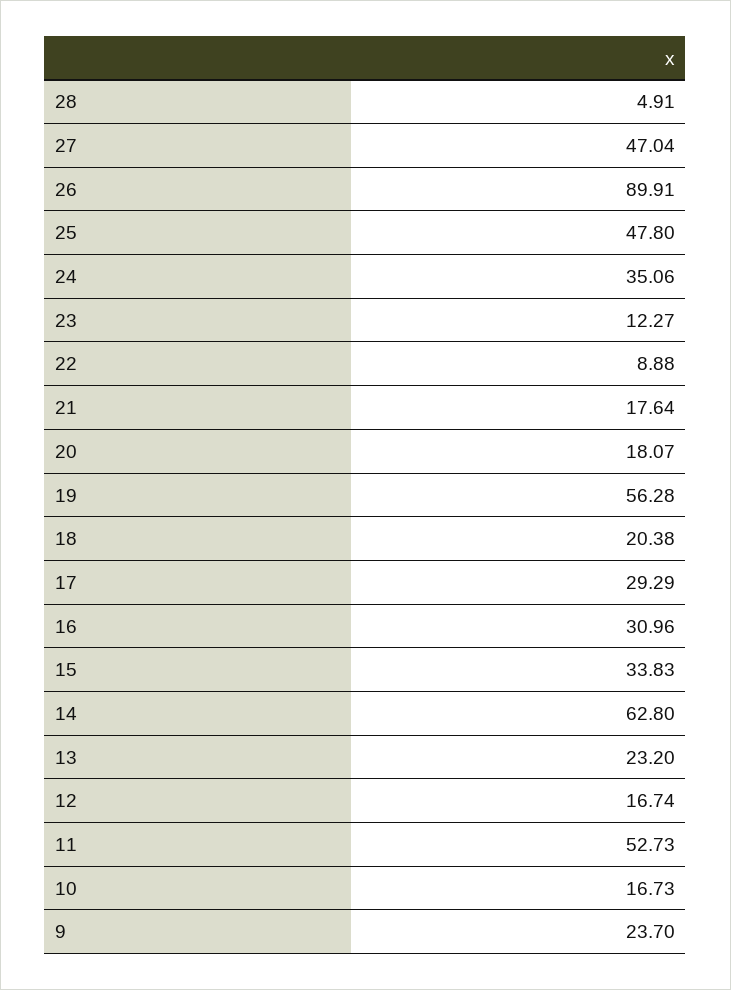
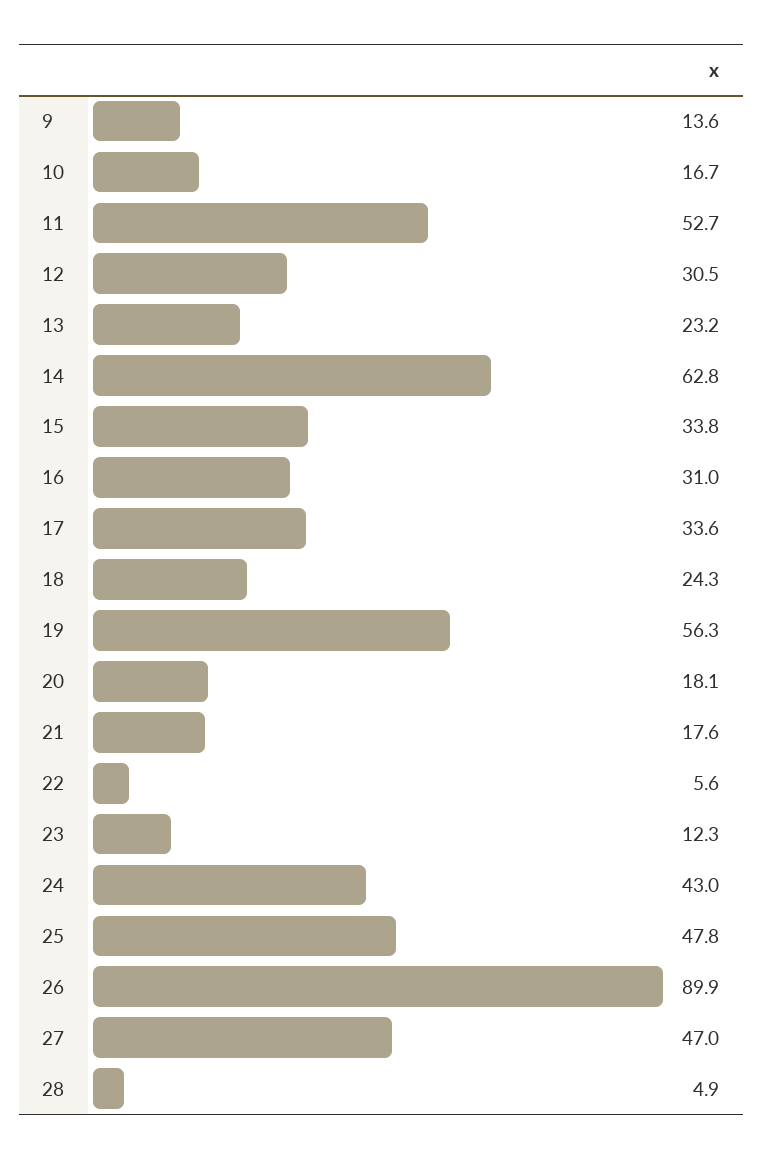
24: 35.06 -> 43
22: 8.88 -> 5.6
18: 20.38 -> 24.3
17: 29.29 -> 33.6
12: 16.74 -> 30.5
9: 23.7 -> 13.6

